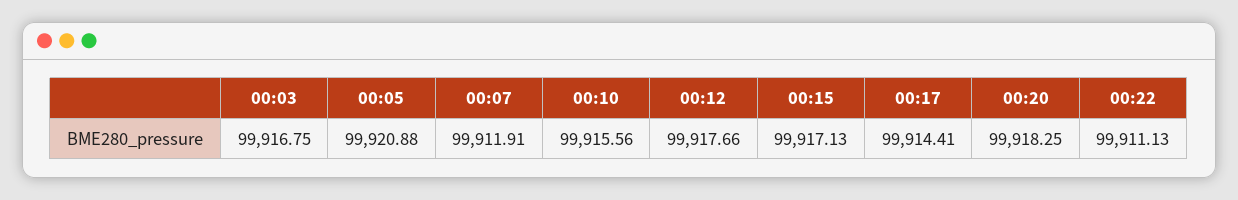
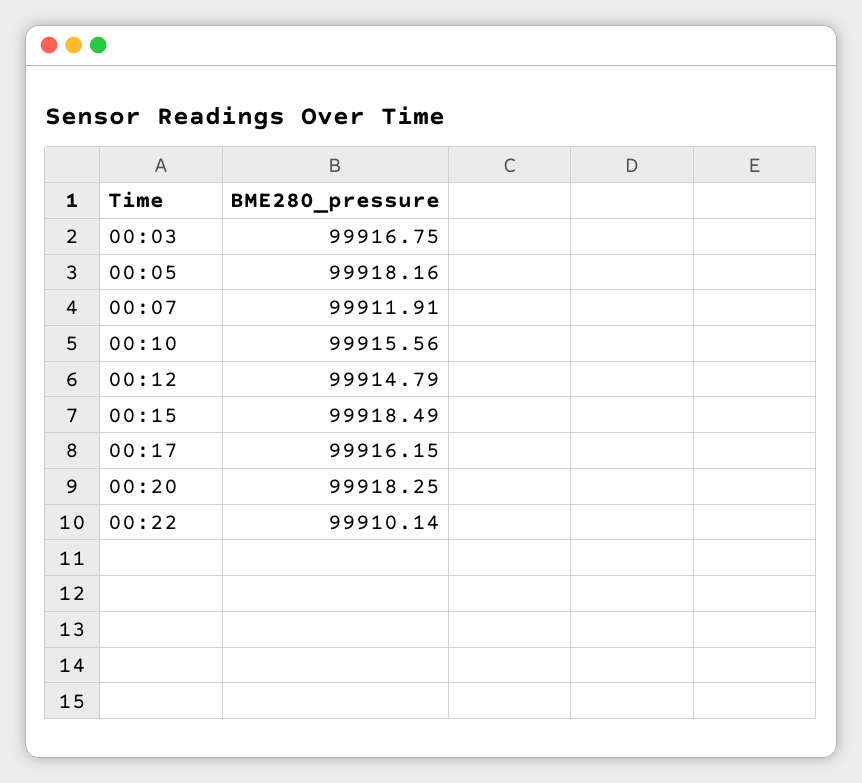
00:05: 99920.88 -> 99918.16
00:12: 99917.66 -> 99914.79
00:15: 99917.13 -> 99918.49
00:17: 99914.41 -> 99916.15
00:22: 99911.13 -> 99910.14

